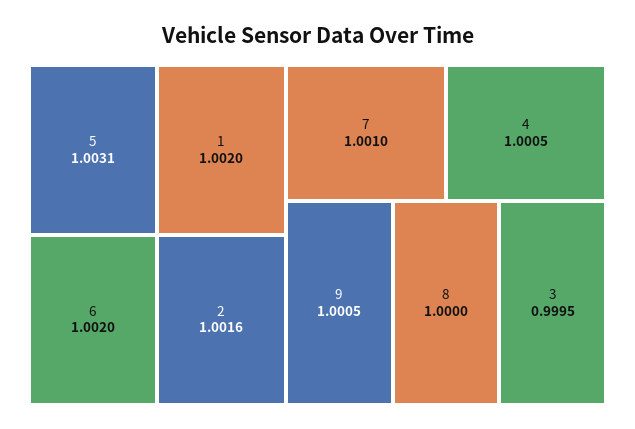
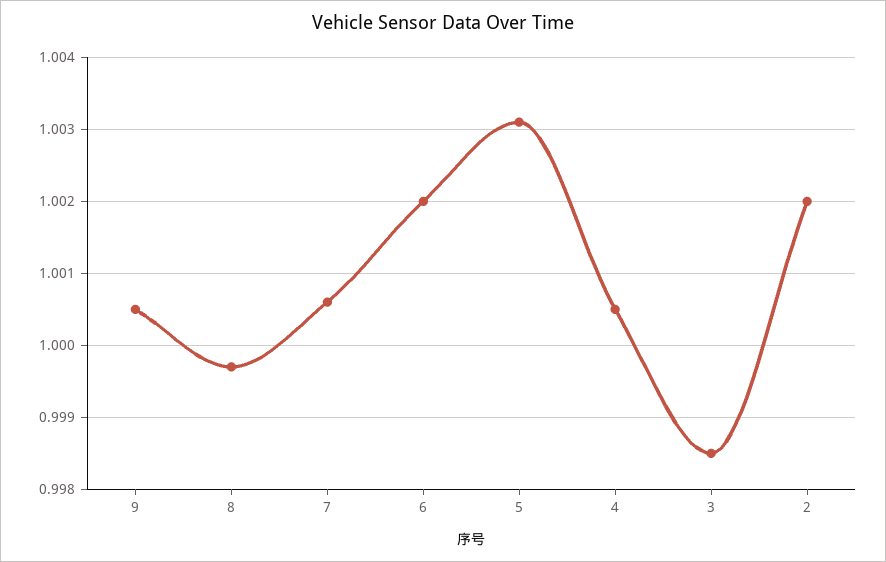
1: 1.002 -> none
2: 1.0016 -> 1.002
7: 1.001 -> 1.0006
8: 1 -> 0.9997
3: 0.9995 -> 0.9985

